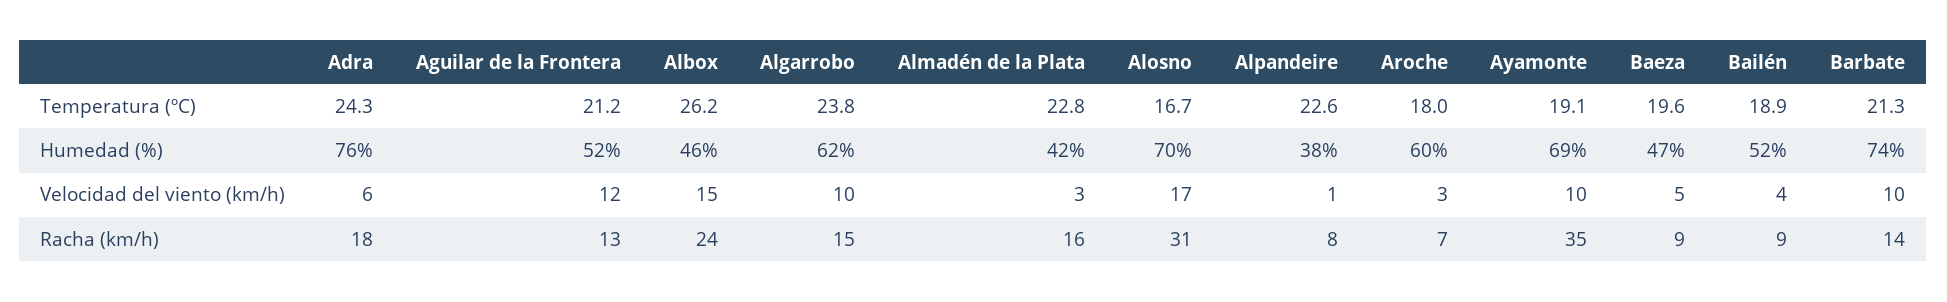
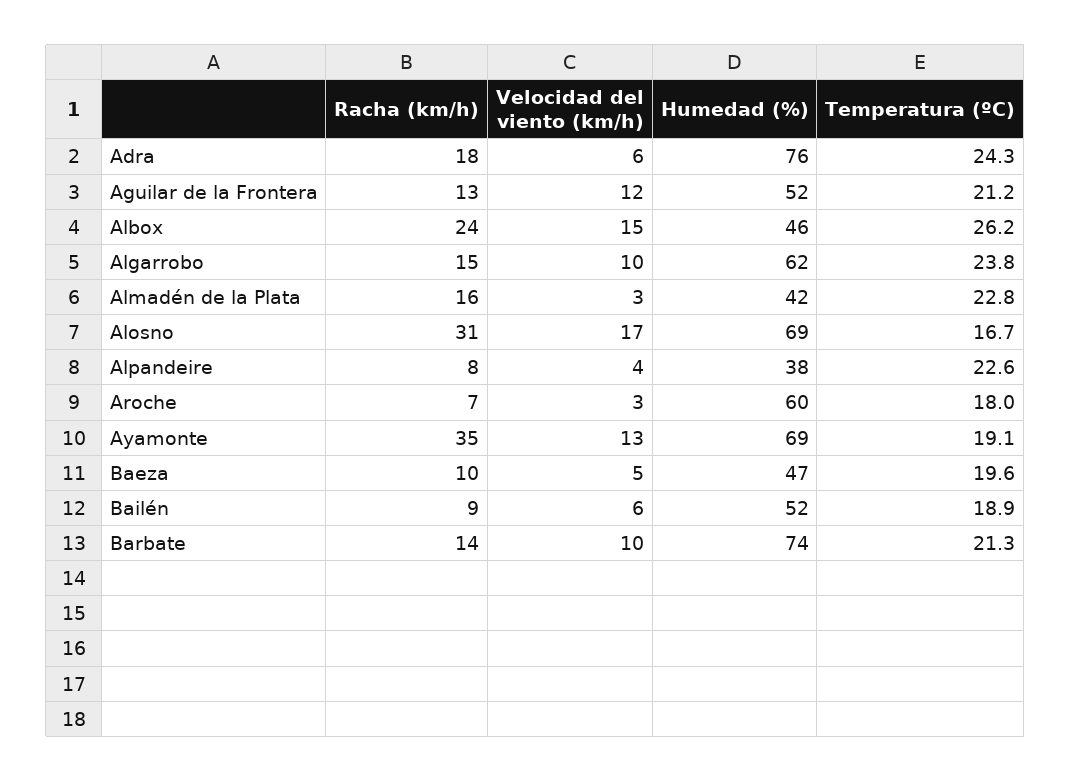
Alosno, Humedad (%): 70 -> 69
Alpandeire, Velocidad del viento (km/h): 1 -> 4
Ayamonte, Velocidad del viento (km/h): 10 -> 13
Bailén, Velocidad del viento (km/h): 4 -> 6
Baeza, Racha (km/h): 9 -> 10

